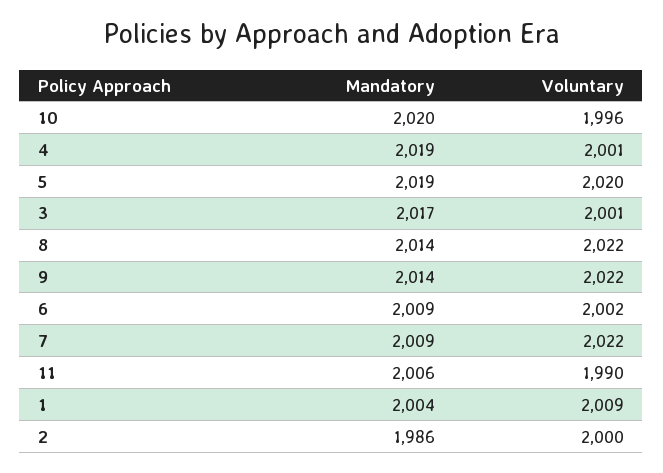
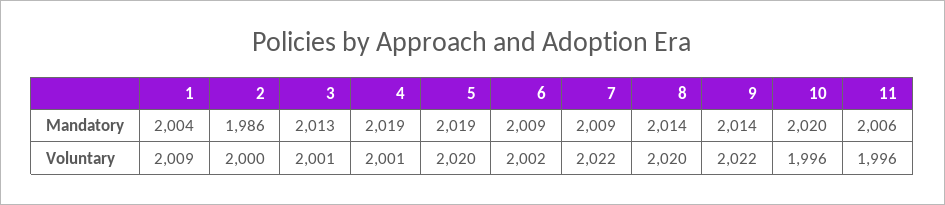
Mandatory, 3: 2017 -> 2013
Voluntary, 8: 2022 -> 2020
Voluntary, 11: 1990 -> 1996

